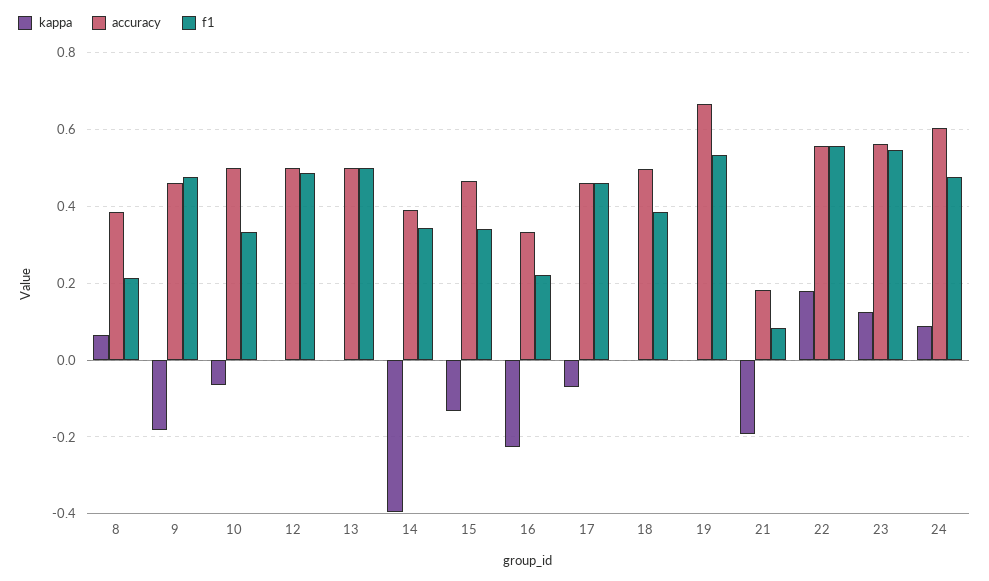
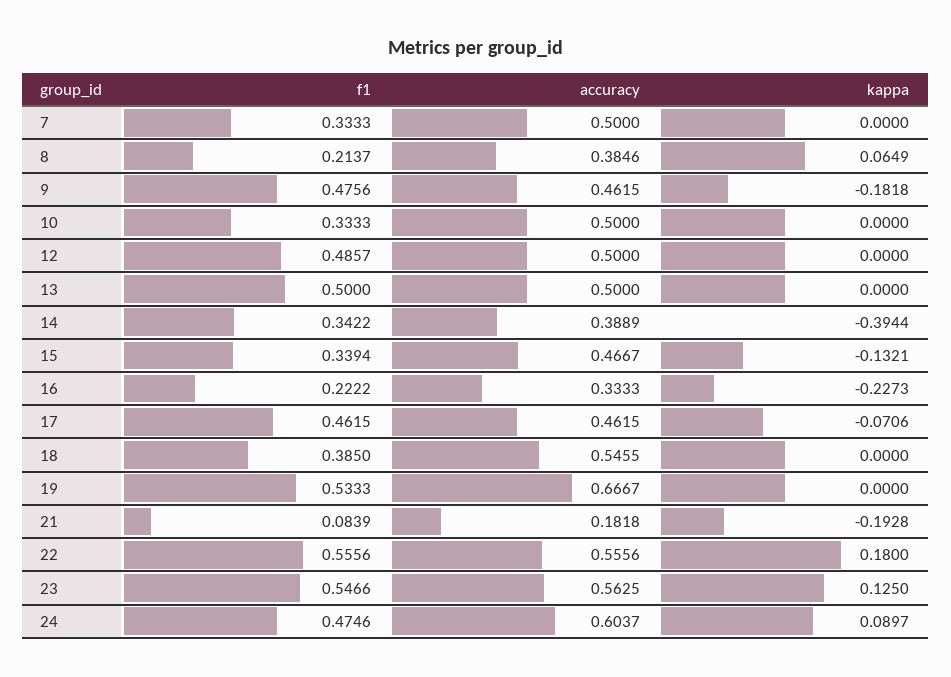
kappa, 10: -0.06 -> 0
accuracy, 18: 0.5 -> 0.5455
f1, 7: none -> 0.3333
accuracy, 7: none -> 0.5
kappa, 7: none -> 0

